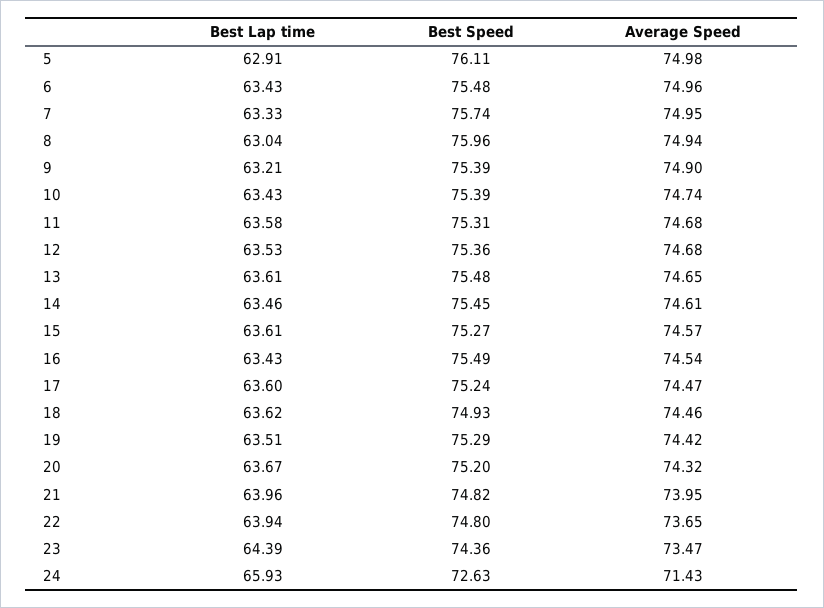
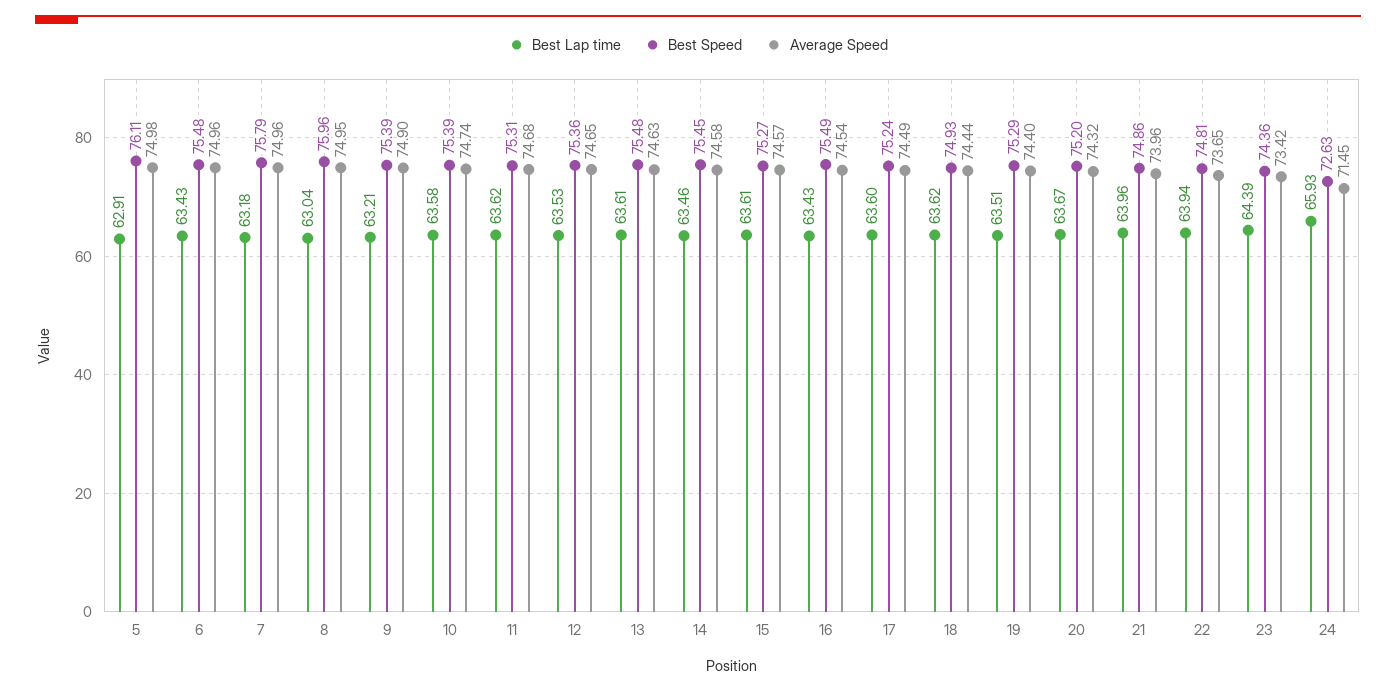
Best Lap time, 7: 63.33 -> 63.18
Best Speed, 7: 75.74 -> 75.79
Average Speed, 7: 74.95 -> 74.96
Average Speed, 8: 74.94 -> 74.95
Best Lap time, 10: 63.43 -> 63.58
Best Lap time, 11: 63.58 -> 63.62
Average Speed, 12: 74.68 -> 74.65
Average Speed, 13: 74.65 -> 74.63
Average Speed, 14: 74.61 -> 74.58
Average Speed, 17: 74.47 -> 74.49
Average Speed, 18: 74.46 -> 74.44
Average Speed, 19: 74.42 -> 74.4
Best Speed, 21: 74.82 -> 74.86
Average Speed, 21: 73.95 -> 73.96
Best Speed, 22: 74.8 -> 74.81
Average Speed, 23: 73.47 -> 73.42
Average Speed, 24: 71.43 -> 71.45

